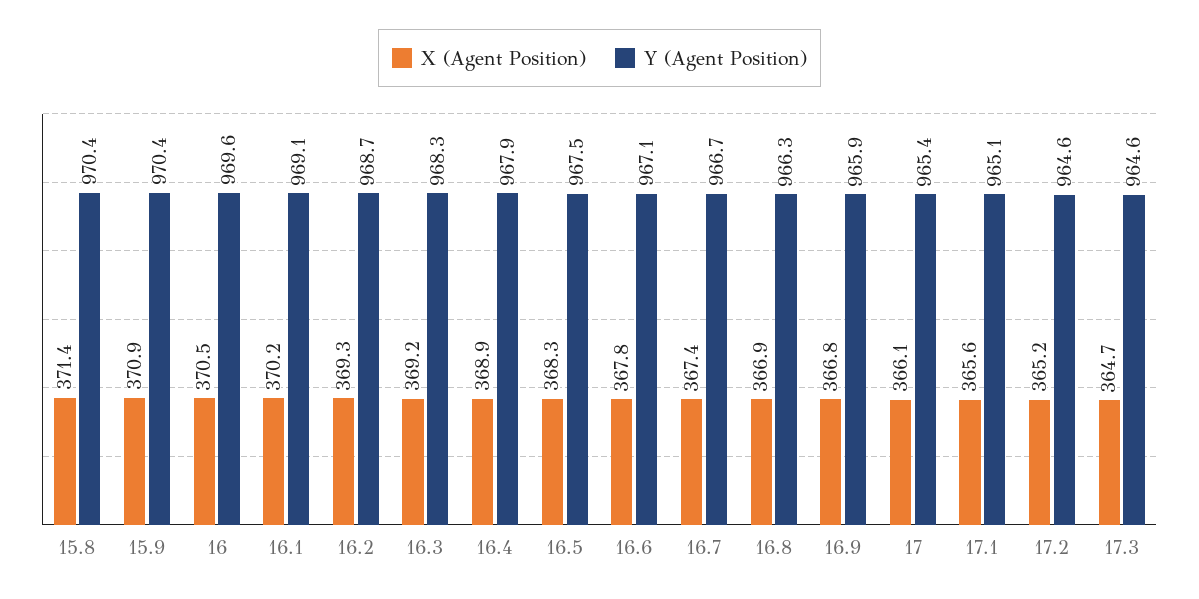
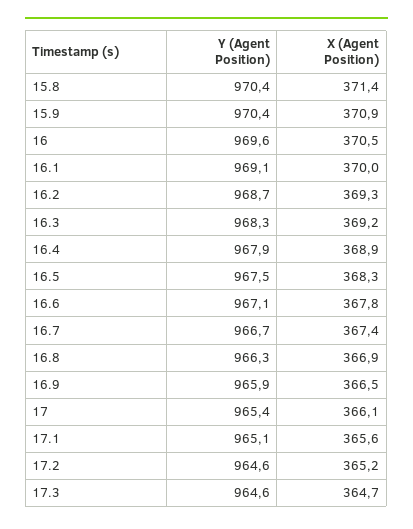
X (Agent Position), 16.1: 370.2 -> 370
X (Agent Position), 16.9: 366.8 -> 366.5

